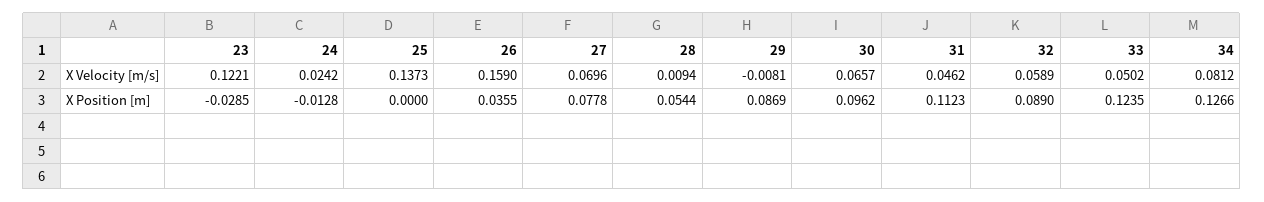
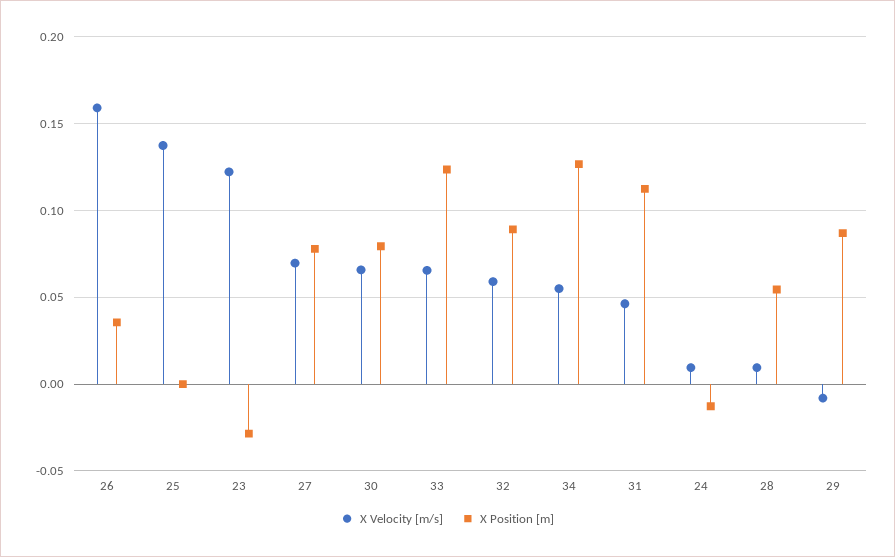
X Velocity [m/s], 24: 0.0242 -> 0.01
X Velocity [m/s], 33: 0.0502 -> 0.065
X Velocity [m/s], 34: 0.0812 -> 0.055
X Position [m], 30: 0.0962 -> 0.08

